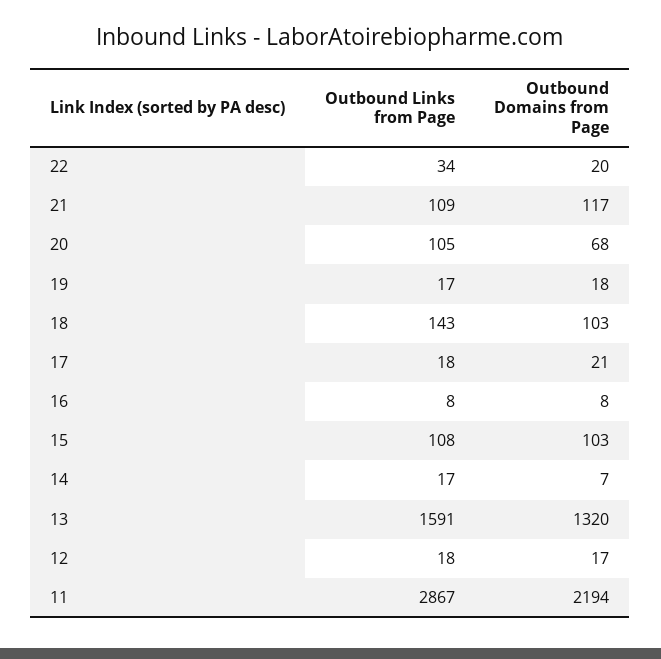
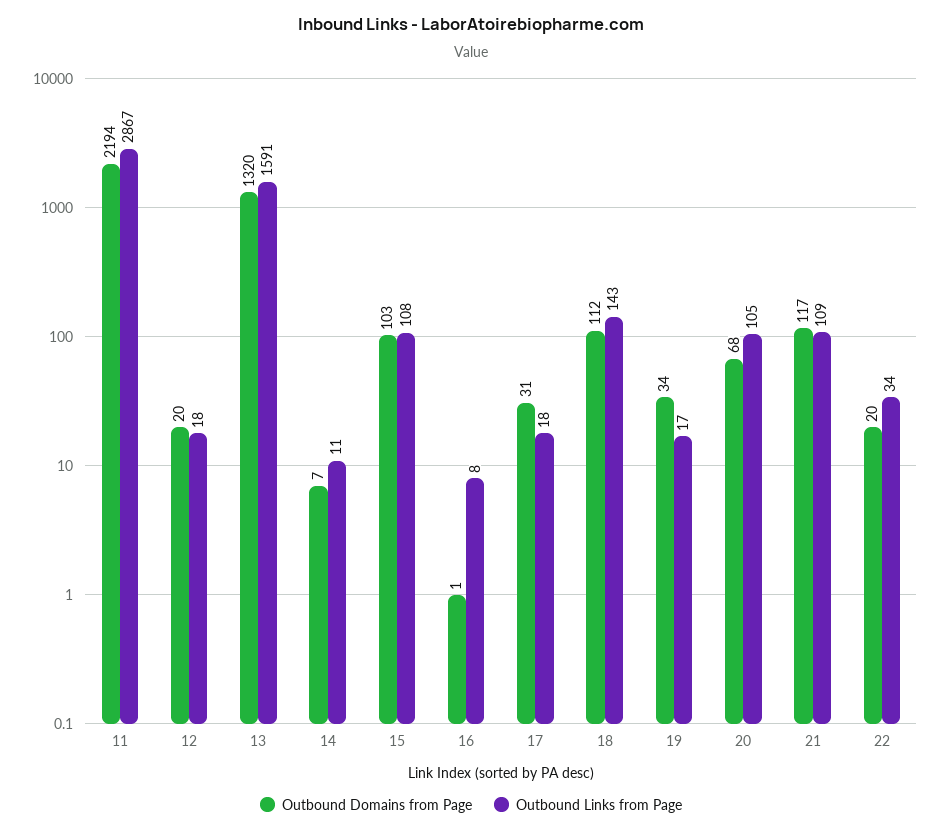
Outbound Domains from Page, 19: 18 -> 34
Outbound Domains from Page, 18: 103 -> 112
Outbound Domains from Page, 17: 21 -> 31
Outbound Domains from Page, 16: 8 -> 1
Outbound Links from Page, 14: 17 -> 11
Outbound Domains from Page, 12: 17 -> 20

